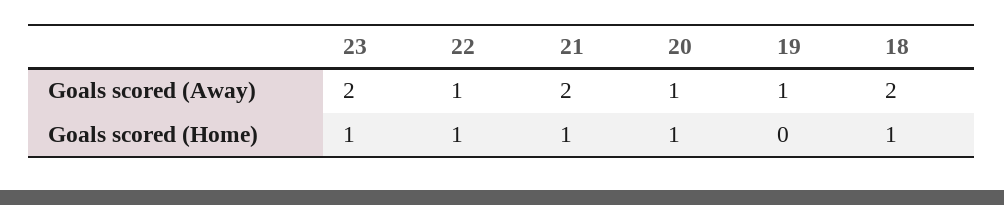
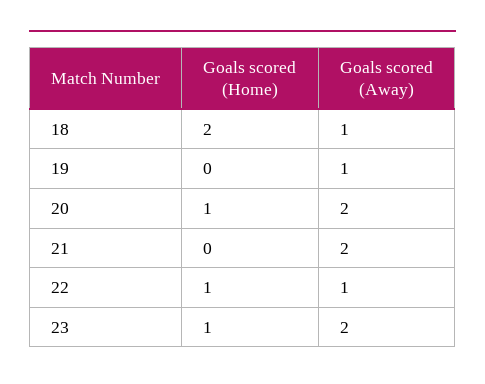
20, Goals scored (Away): 1 -> 2
18, Goals scored (Away): 2 -> 1
21, Goals scored (Home): 1 -> 0
18, Goals scored (Home): 1 -> 2

